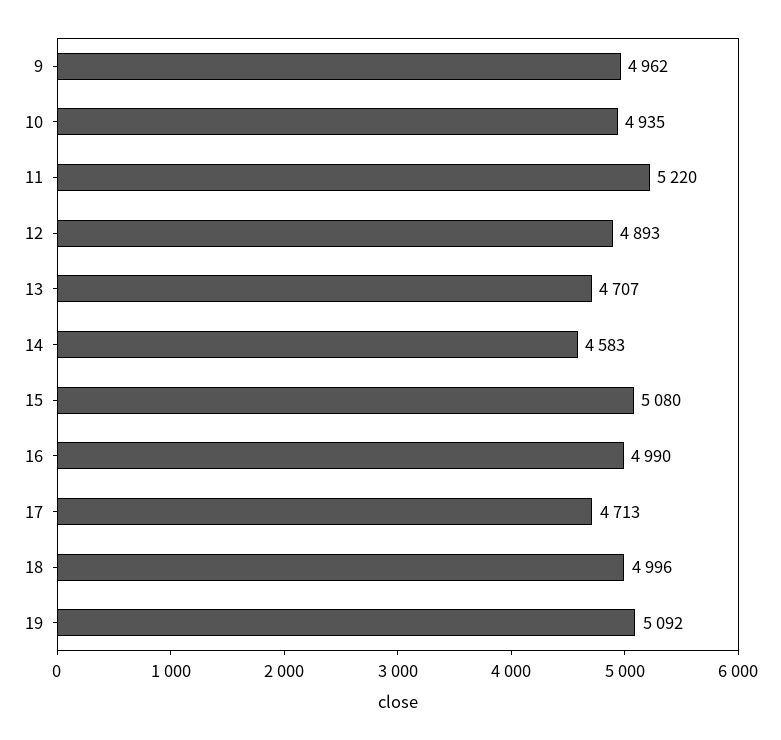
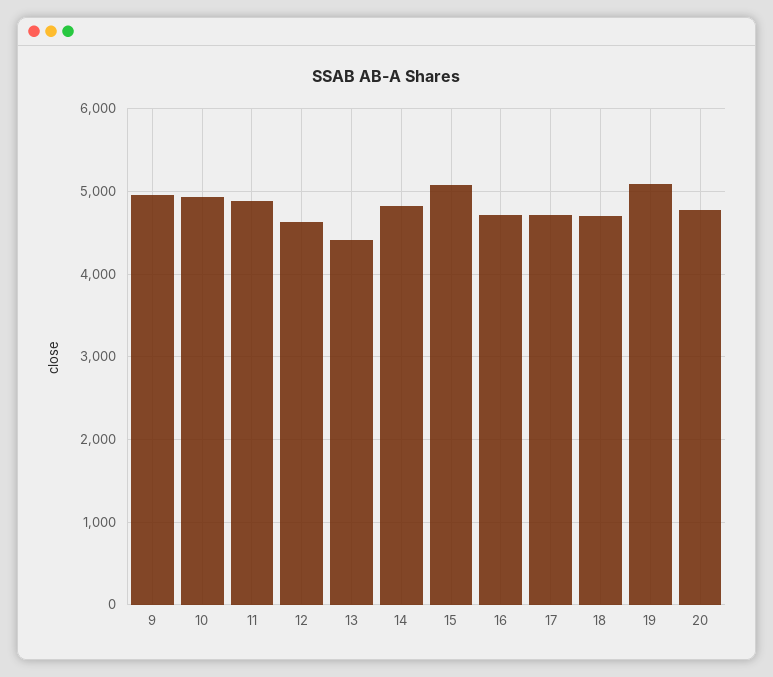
11: 5220 -> 4900
12: 4893 -> 4600
13: 4707 -> 4400
14: 4583 -> 4800
16: 4990 -> 4700
18: 4996 -> 4700
20: none -> 4800

